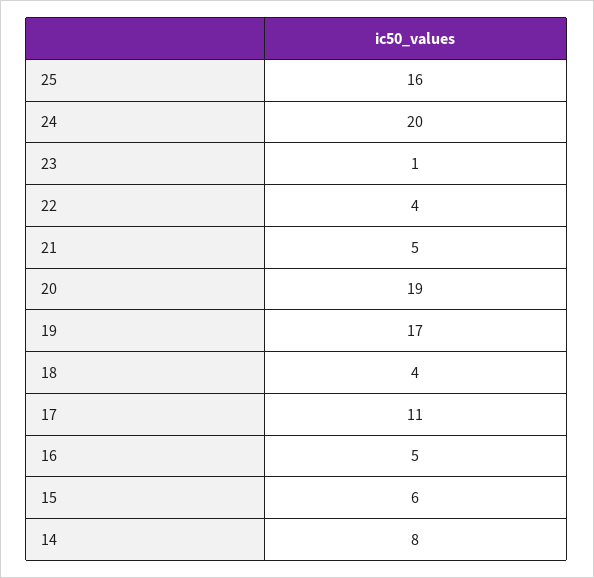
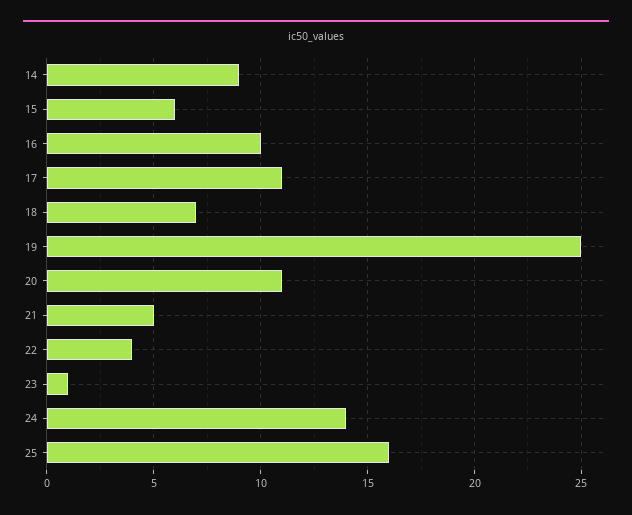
24: 20 -> 14
20: 19 -> 11
19: 17 -> 25
18: 4 -> 7
16: 5 -> 10
14: 8 -> 9

